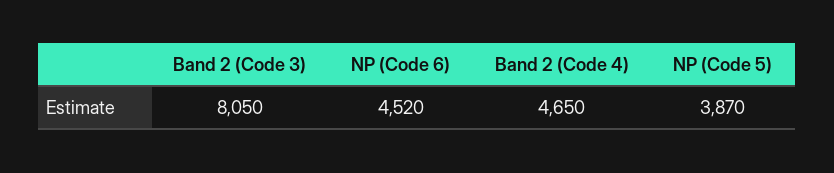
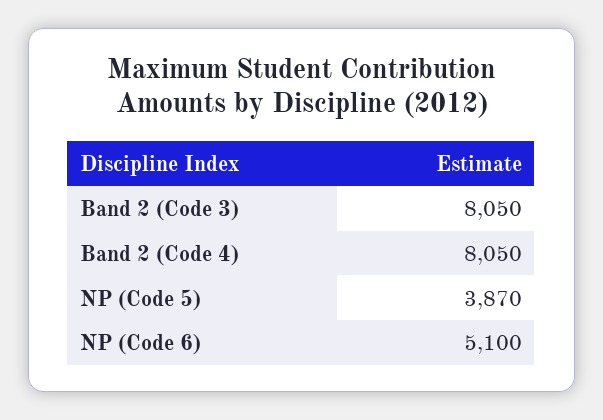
NP (Code 6): 4520 -> 5100
Band 2 (Code 4): 4650 -> 8050

